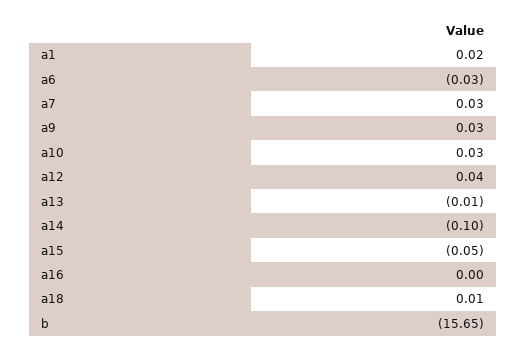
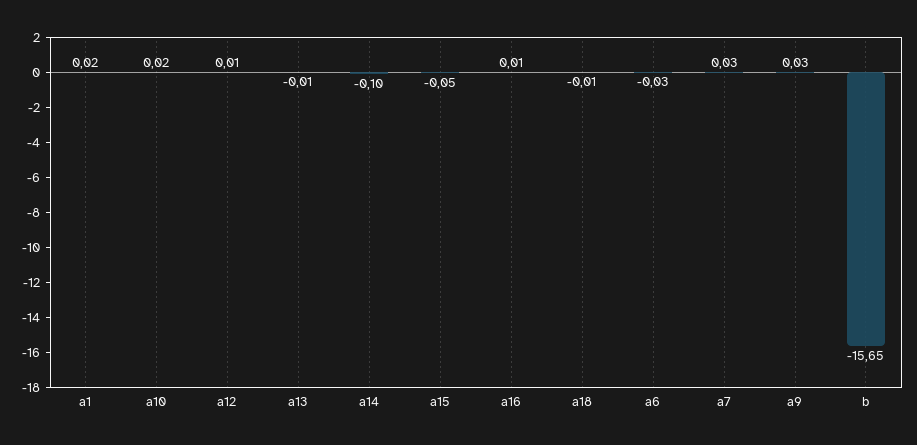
a10: 0.03 -> 0.02
a12: 0.04 -> 0.01
a16: 0 -> 0.01
a18: 0.01 -> -0.01

